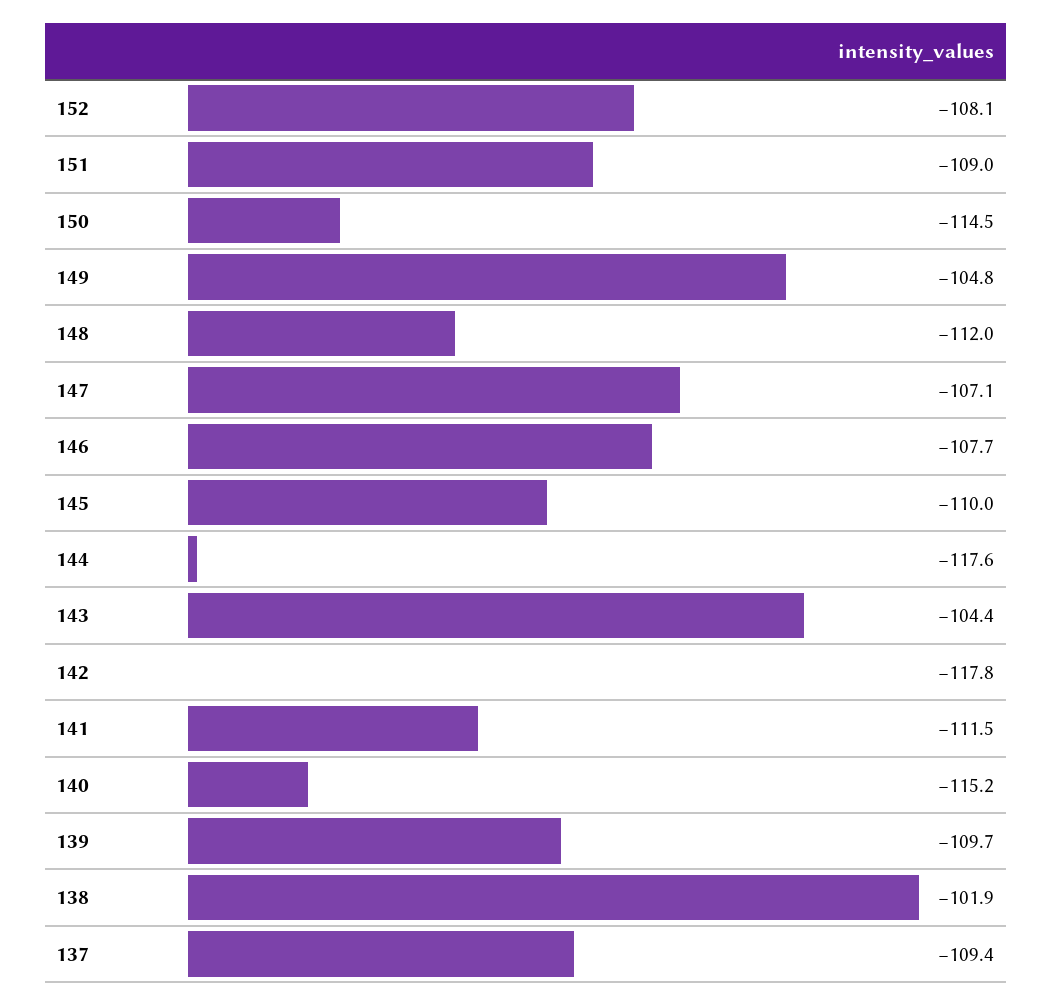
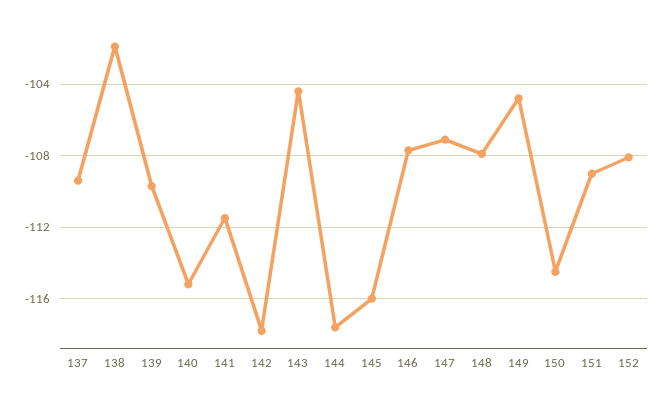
148: -112 -> -108
145: -110 -> -116

